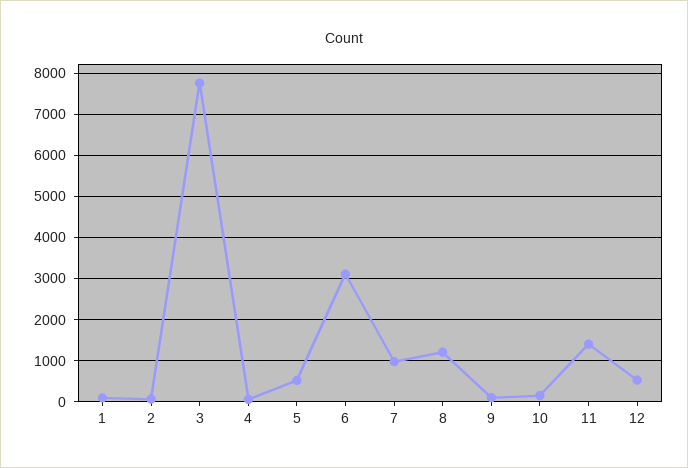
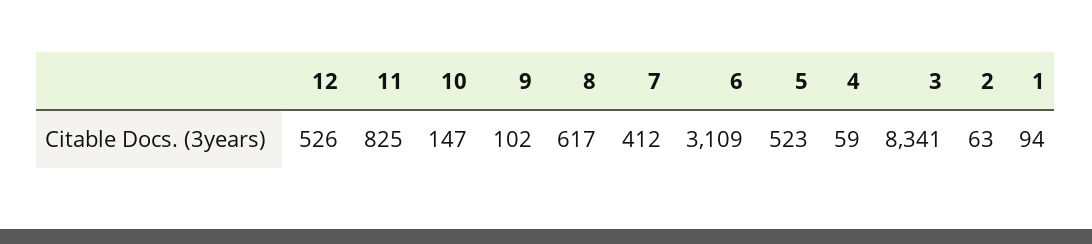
3: 7800 -> 8341
7: 1000 -> 412
8: 1200 -> 617
11: 1400 -> 825

